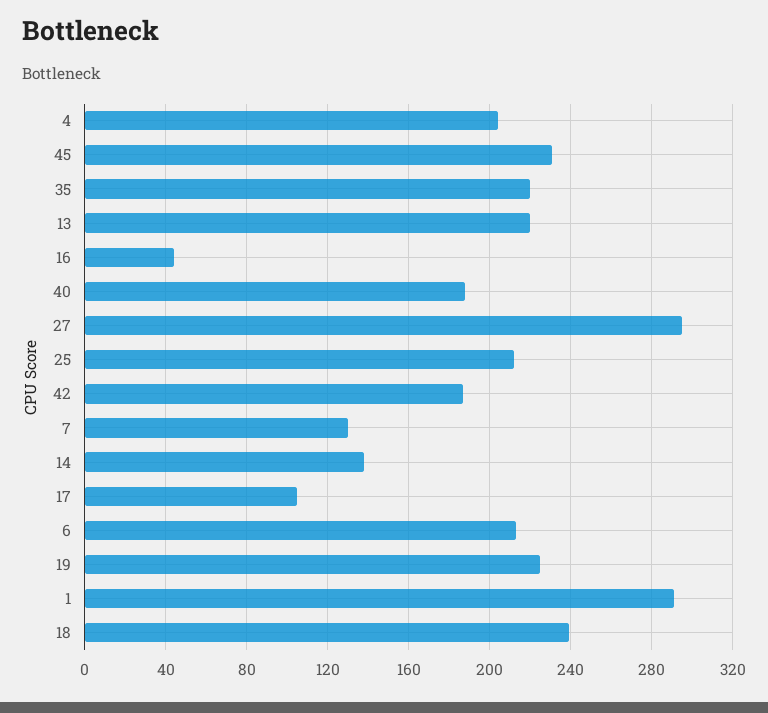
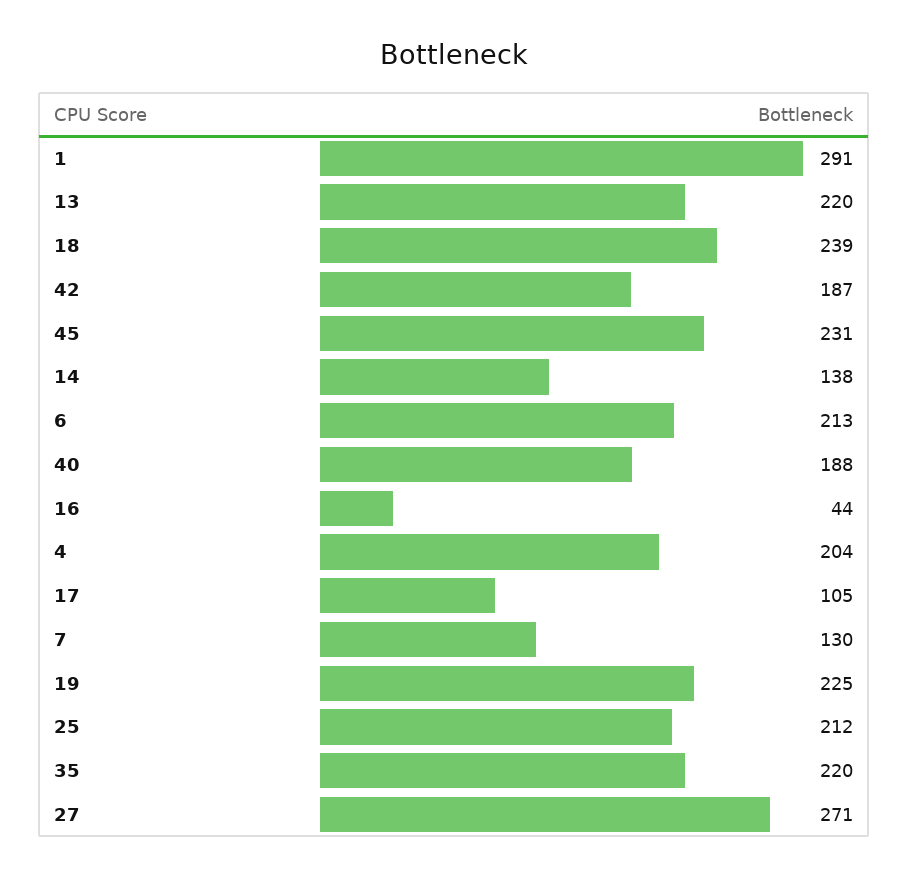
27: 295 -> 271

